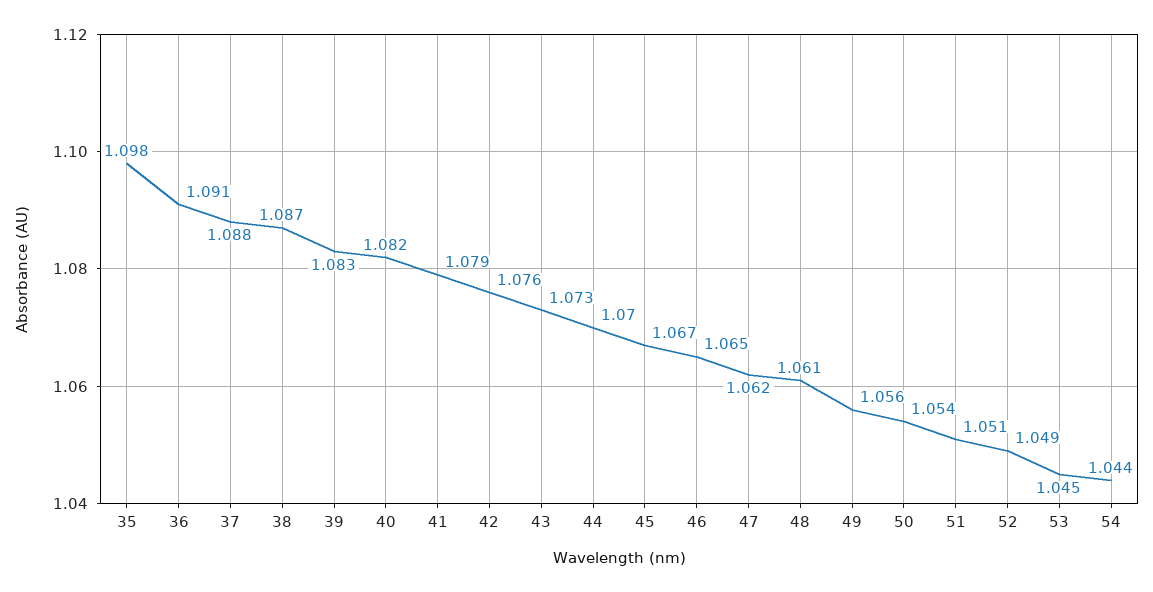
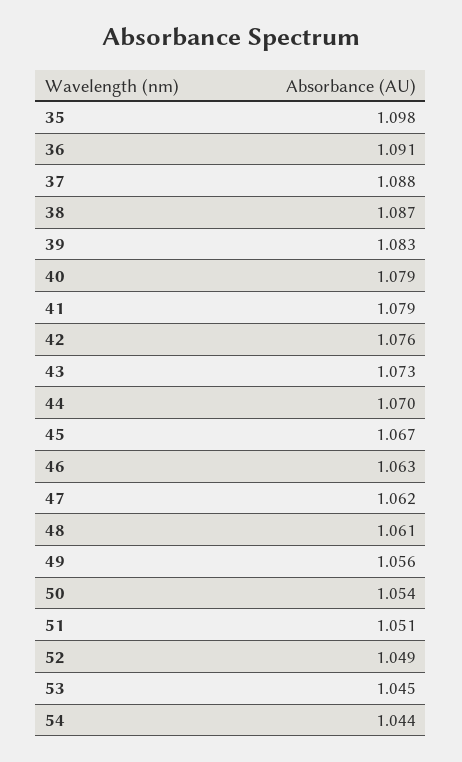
40: 1.082 -> 1.079
46: 1.065 -> 1.063

